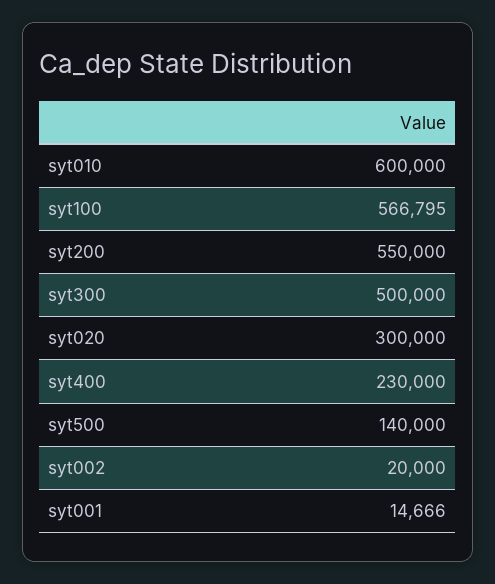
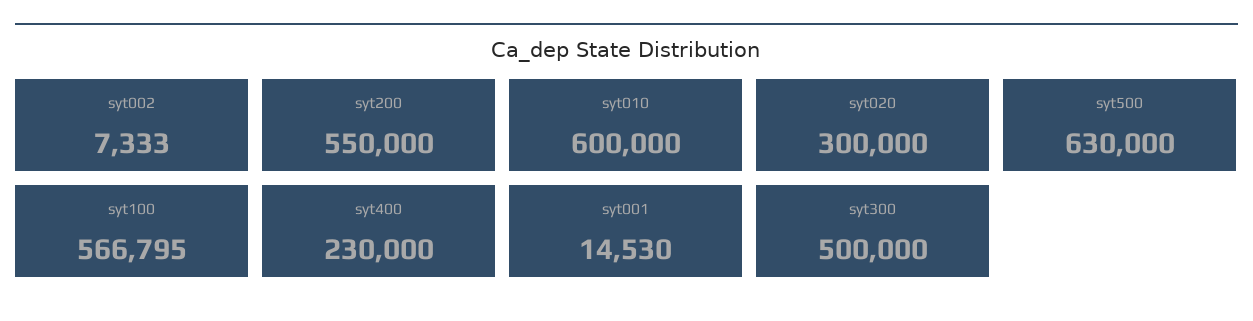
syt500: 140000 -> 630000
syt002: 20000 -> 7333
syt001: 14666 -> 14530

